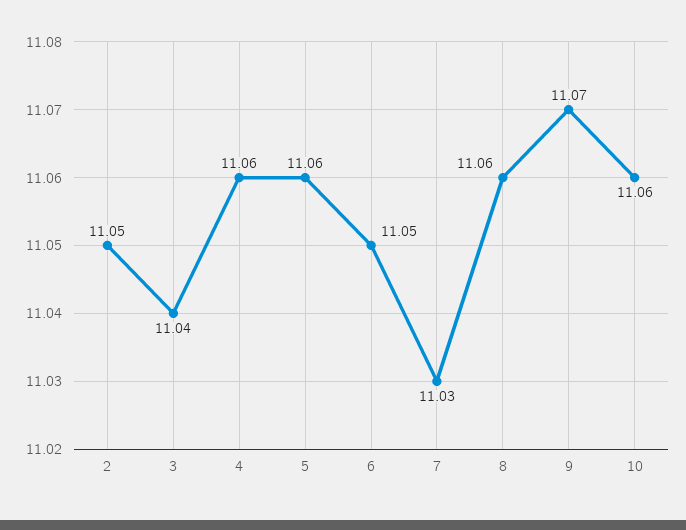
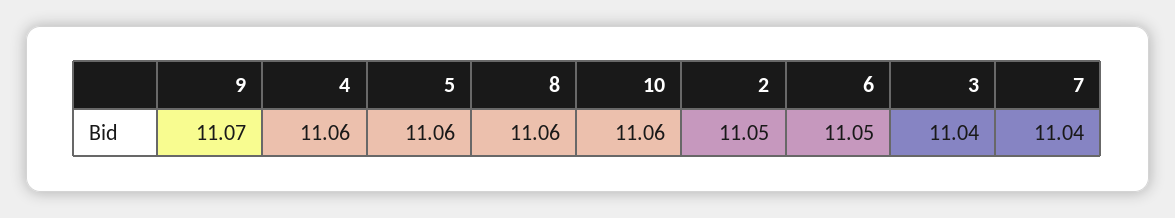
7: 11.03 -> 11.04

